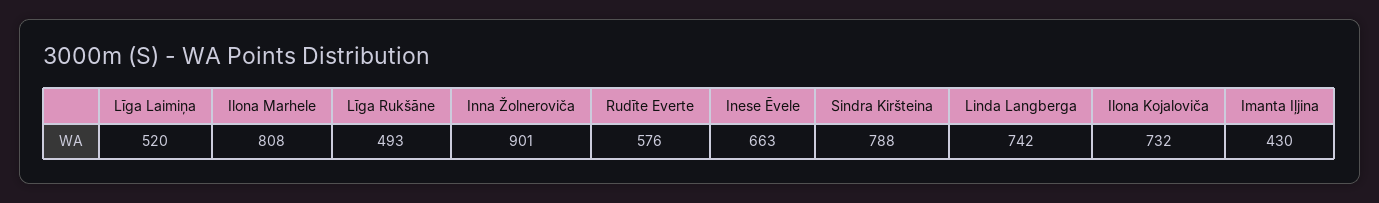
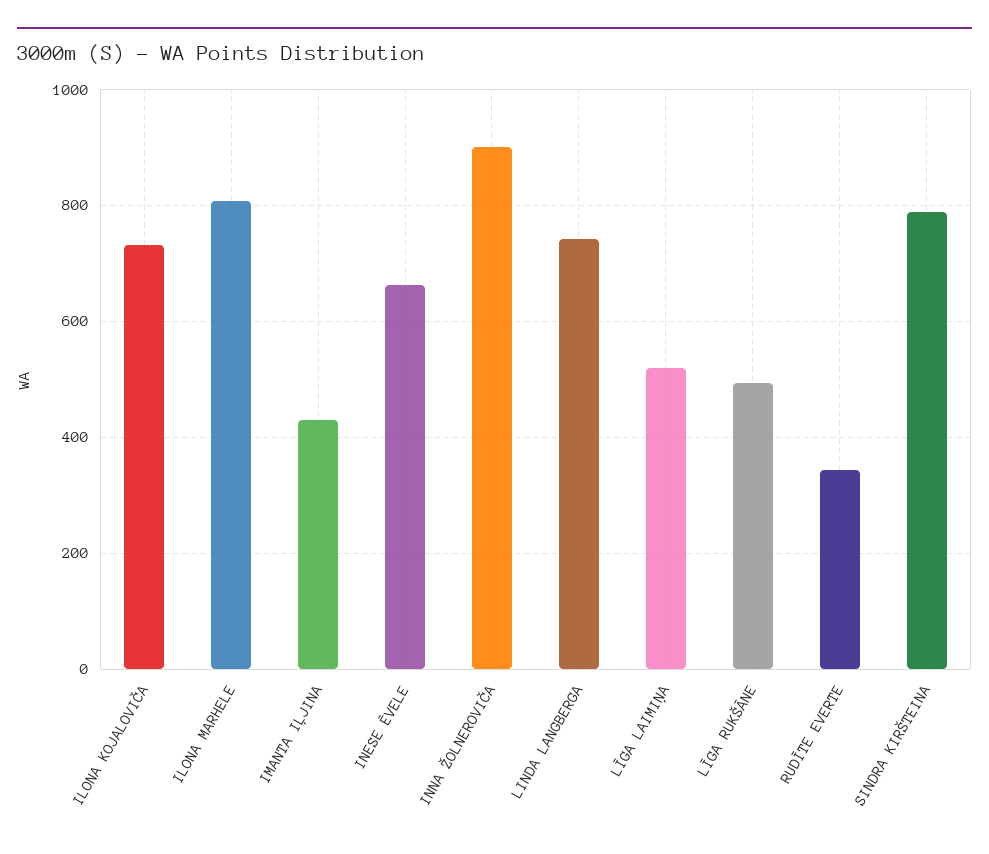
Rudīte Everte: 576 -> 340

